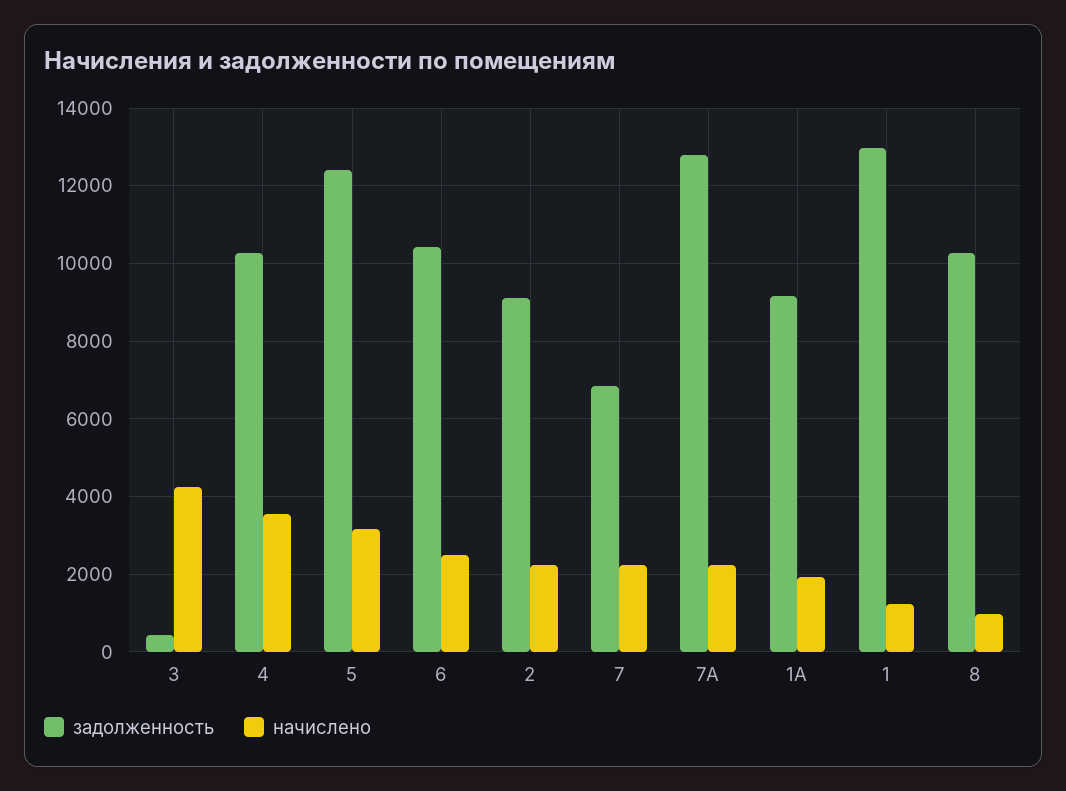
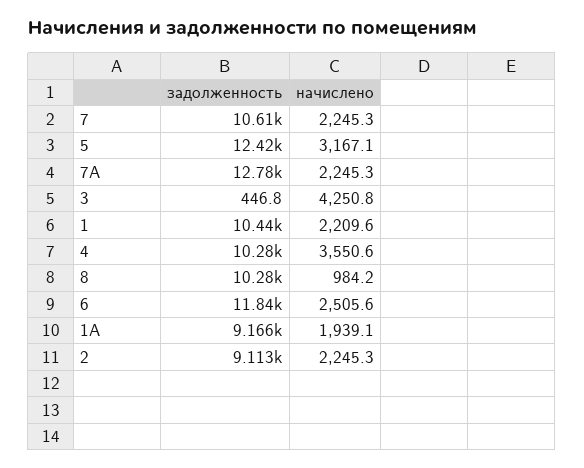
задолженность, 6: 10400 -> 11840
задолженность, 7: 6800 -> 10610
задолженность, 1: 13000 -> 10440
начислено, 1: 1200 -> 2209.6

